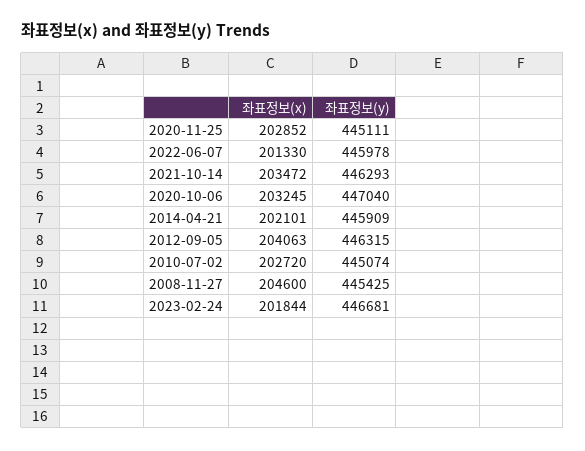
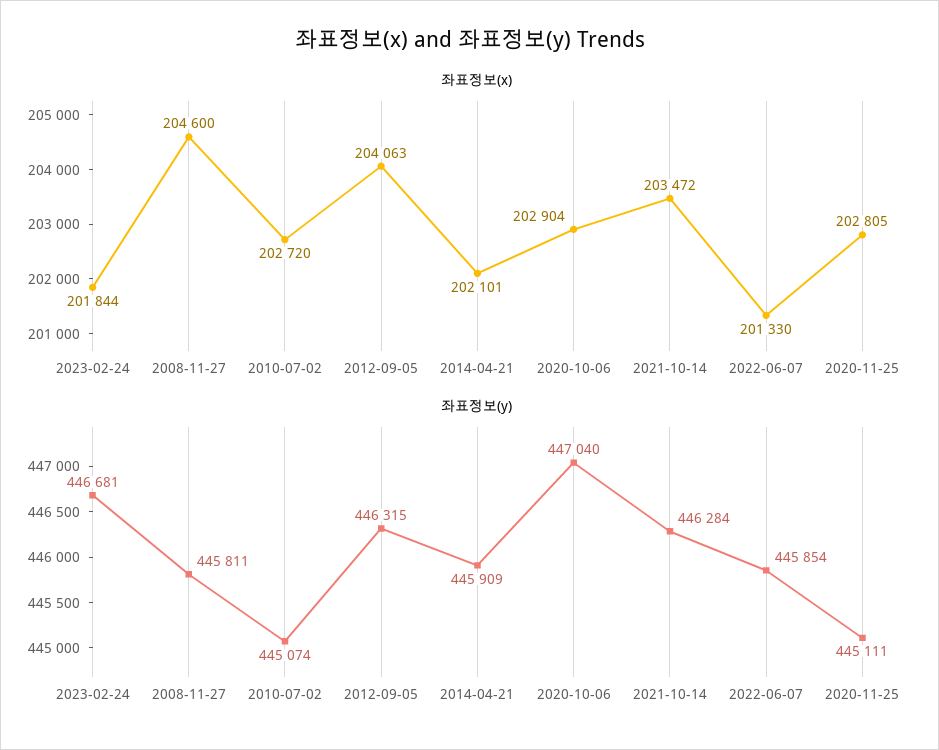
좌표정보(x), 2020-11-25: 202852 -> 202805
좌표정보(y), 2022-06-07: 445978 -> 445854
좌표정보(y), 2021-10-14: 446293 -> 446284
좌표정보(x), 2020-10-06: 203245 -> 202904
좌표정보(y), 2008-11-27: 445425 -> 445811

